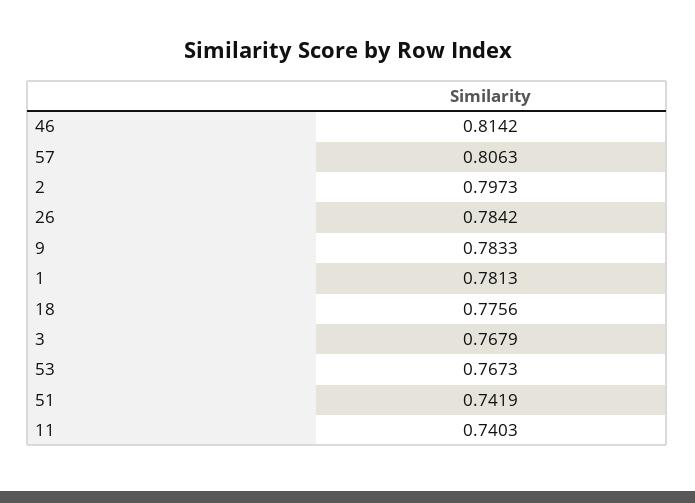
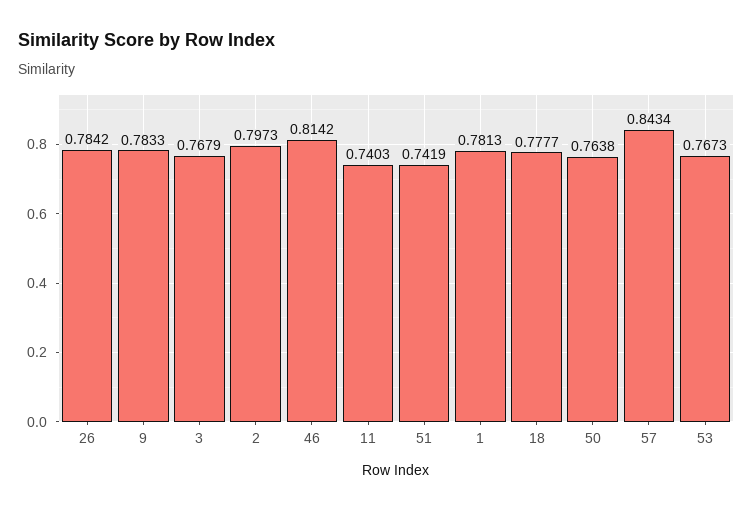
57: 0.8063 -> 0.8434
18: 0.7756 -> 0.7777
50: none -> 0.7638

